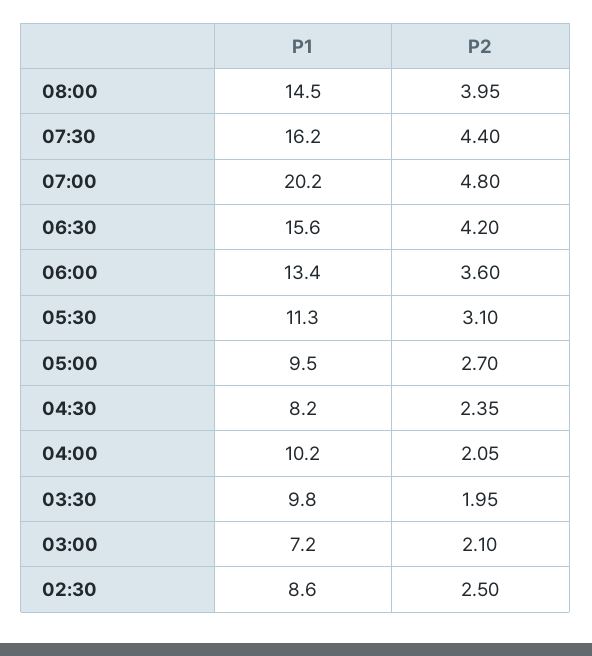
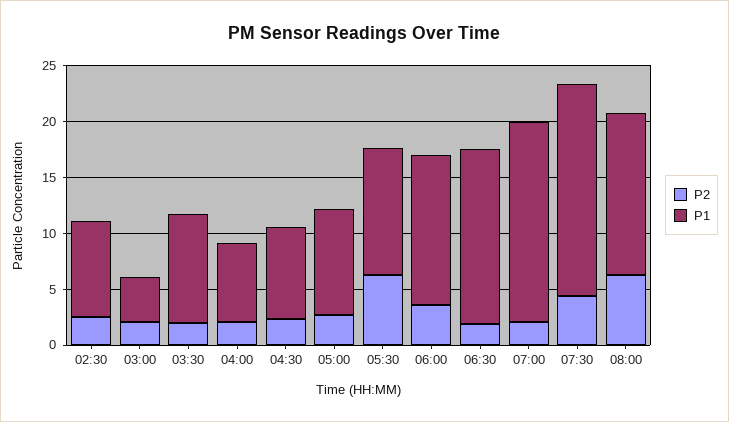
P2, 08:00: 3.95 -> 6
P1, 07:30: 16.2 -> 19
P1, 07:00: 20.2 -> 18
P2, 07:00: 4.8 -> 2
P2, 06:30: 4.2 -> 2
P2, 05:30: 3.1 -> 6
P1, 04:00: 10.2 -> 7
P1, 03:00: 7.2 -> 4

